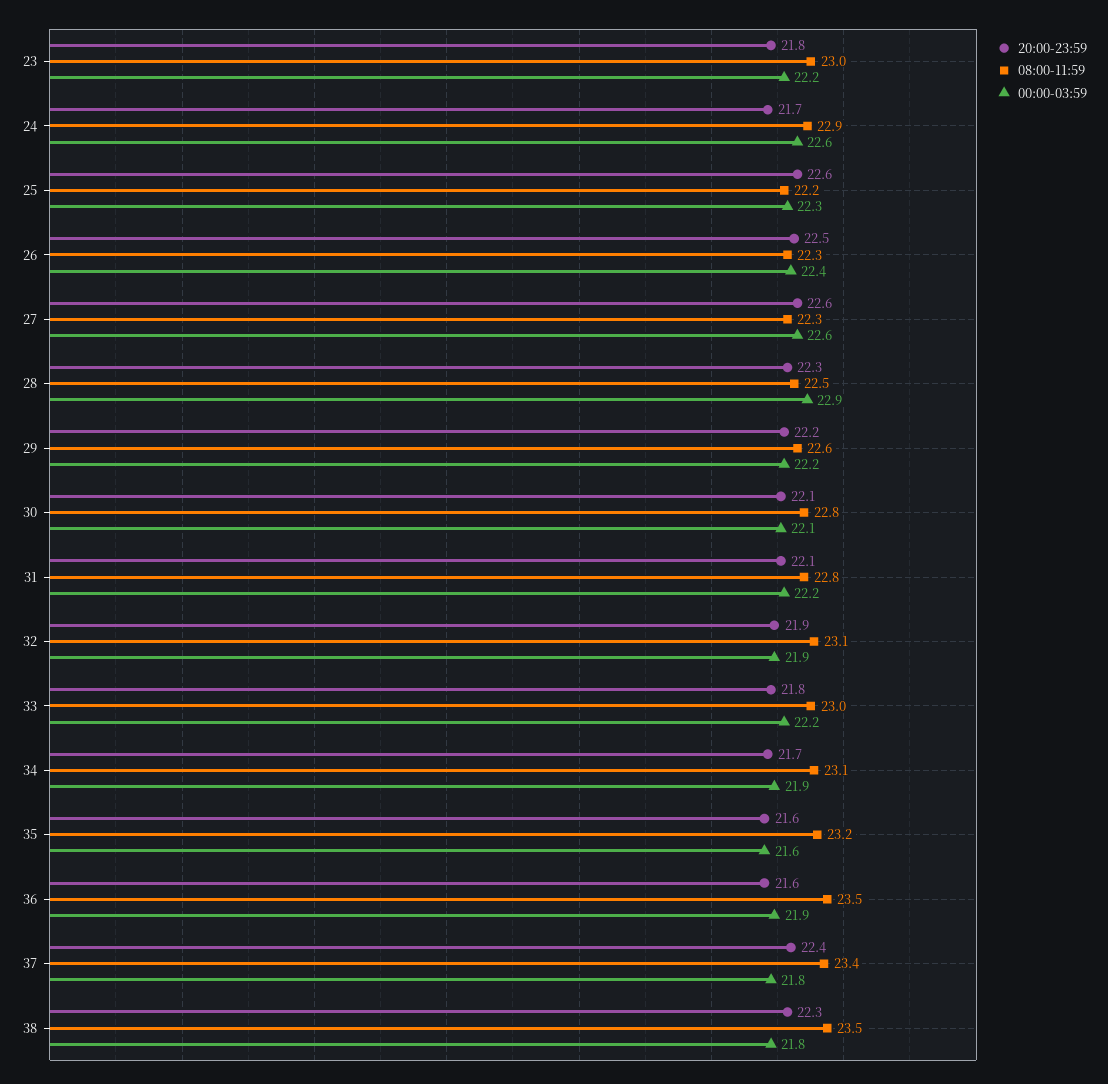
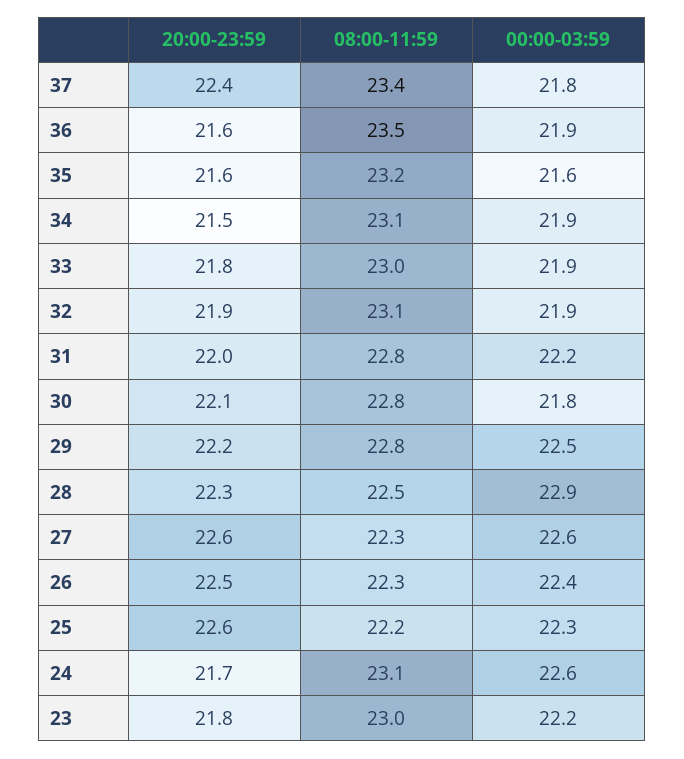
08:00-11:59, 24: 22.9 -> 23.1
08:00-11:59, 29: 22.6 -> 22.8
00:00-03:59, 29: 22.2 -> 22.5
00:00-03:59, 30: 22.1 -> 21.8
20:00-23:59, 31: 22.1 -> 22
00:00-03:59, 33: 22.2 -> 21.9
20:00-23:59, 34: 21.7 -> 21.5
20:00-23:59, 38: 22.3 -> none
08:00-11:59, 38: 23.5 -> none
00:00-03:59, 38: 21.8 -> none

